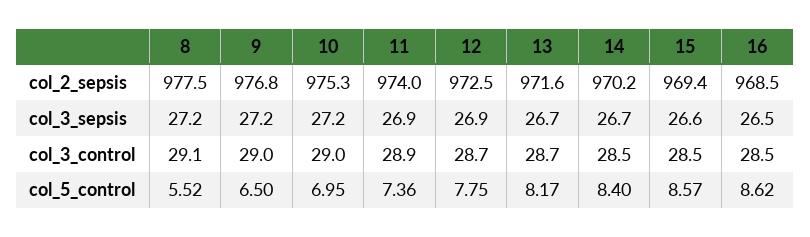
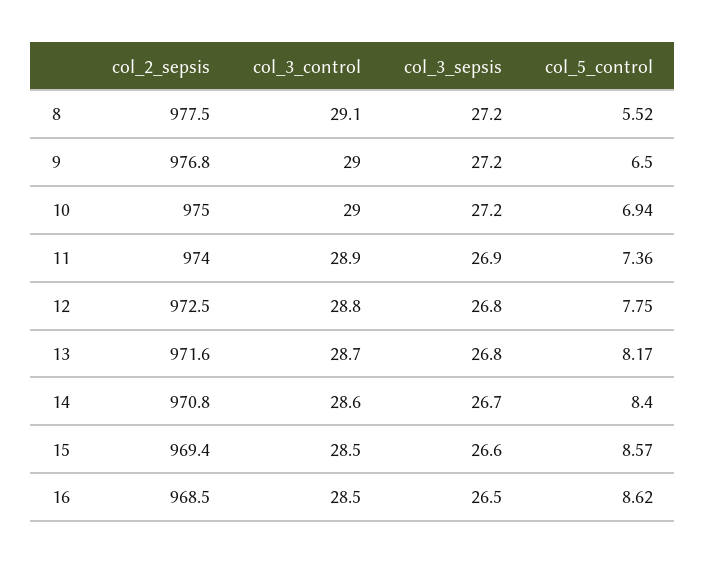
10, col_2_sepsis: 975.3 -> 975
14, col_2_sepsis: 970.2 -> 970.8
12, col_3_sepsis: 26.9 -> 26.8
13, col_3_sepsis: 26.7 -> 26.8
12, col_3_control: 28.7 -> 28.8
14, col_3_control: 28.5 -> 28.6
10, col_5_control: 6.95 -> 6.94

